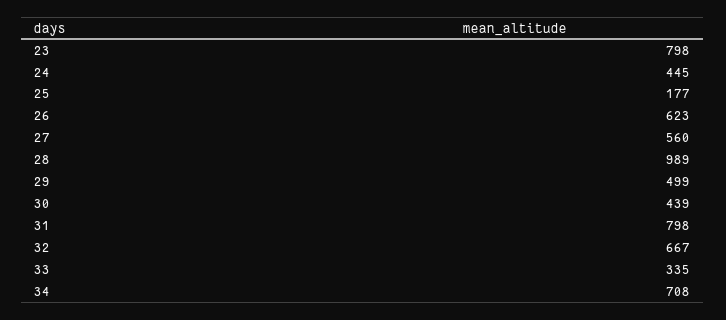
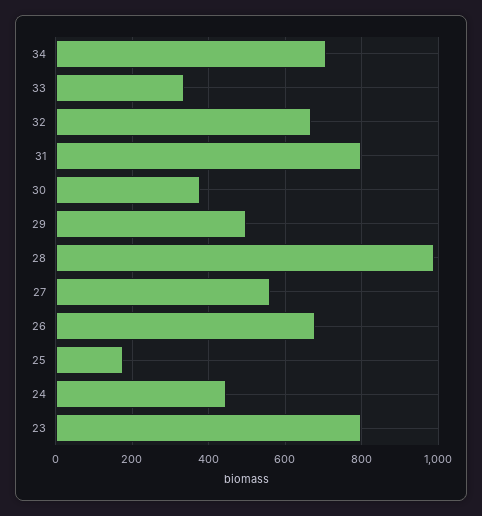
26: 623 -> 680
30: 439 -> 380

